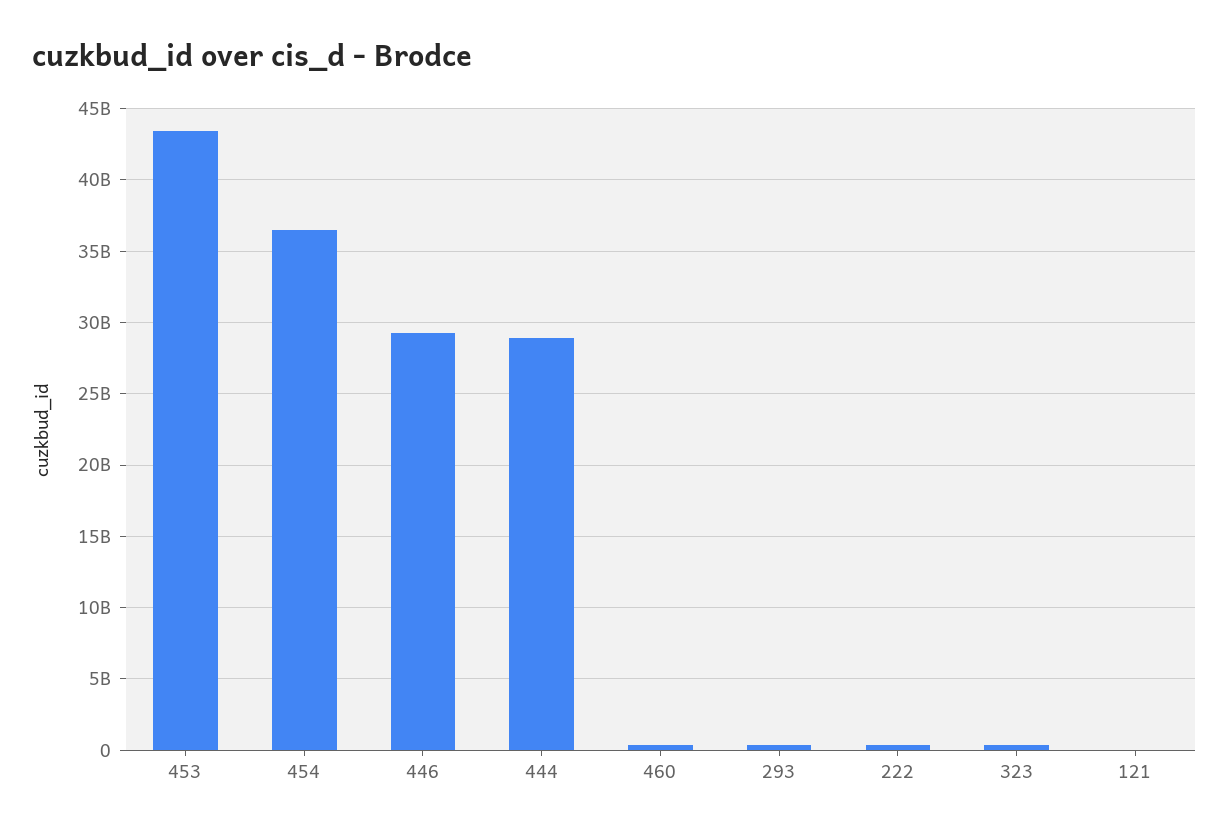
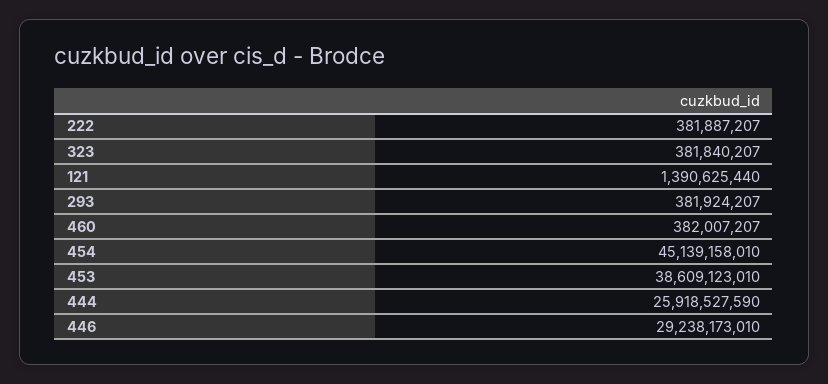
453: 43500000000 -> 38609123010
454: 36500000000 -> 45139158010
444: 29000000000 -> 25918527590
121: 0 -> 1390625440

